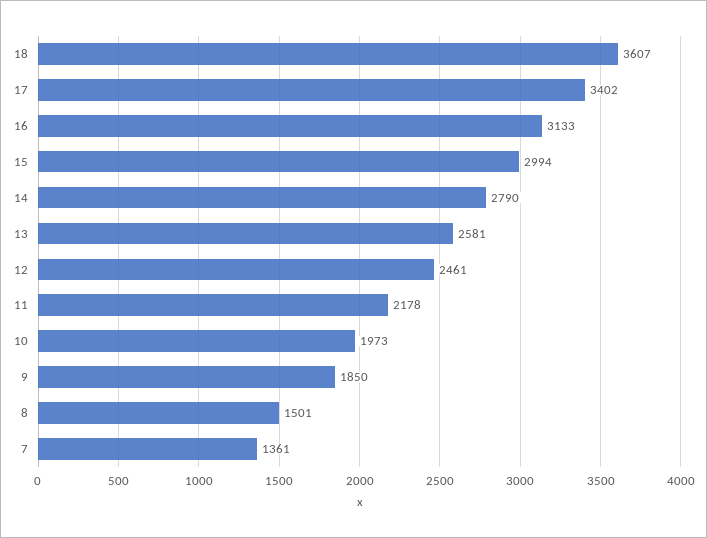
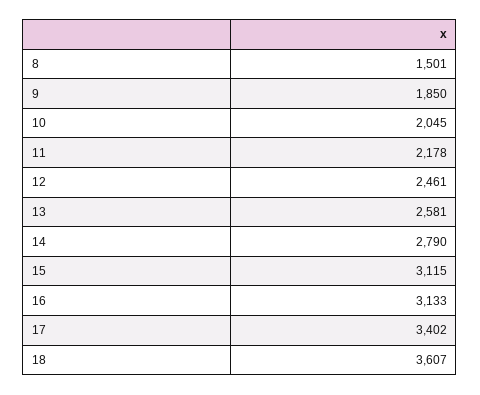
15: 2994 -> 3115
10: 1973 -> 2045
7: 1361 -> none

